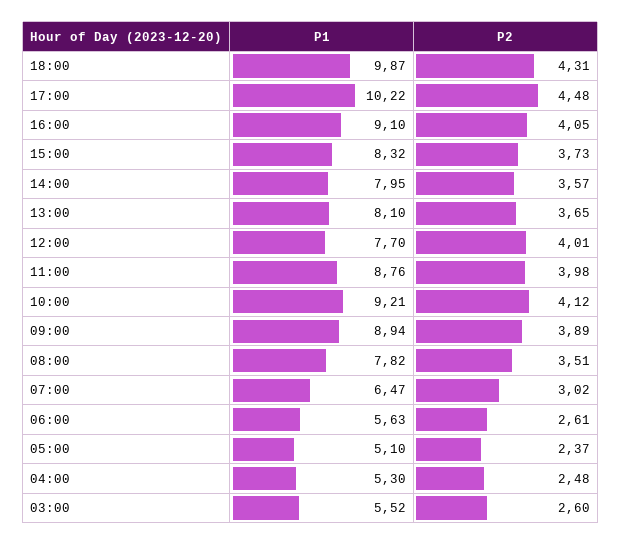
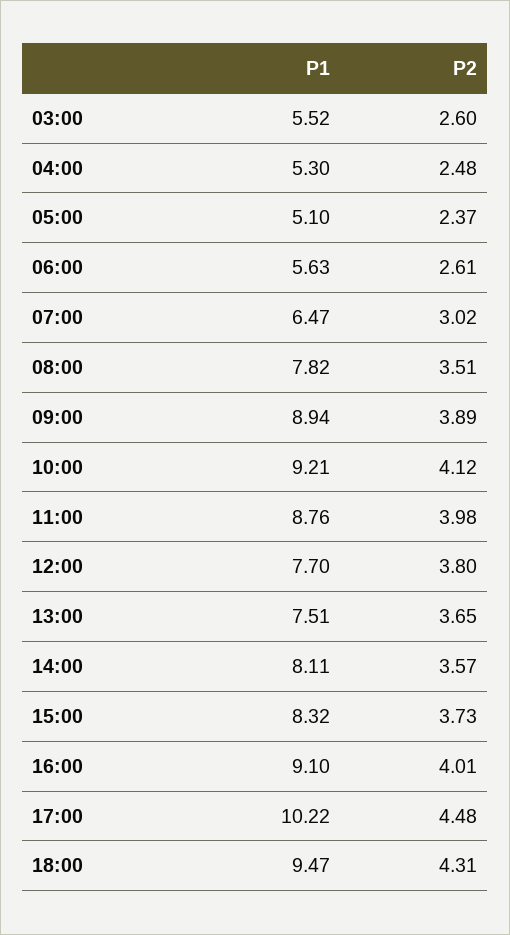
P1, 18:00: 9.87 -> 9.47
P2, 16:00: 4.05 -> 4.01
P1, 14:00: 7.95 -> 8.11
P1, 13:00: 8.1 -> 7.51
P2, 12:00: 4.01 -> 3.8

